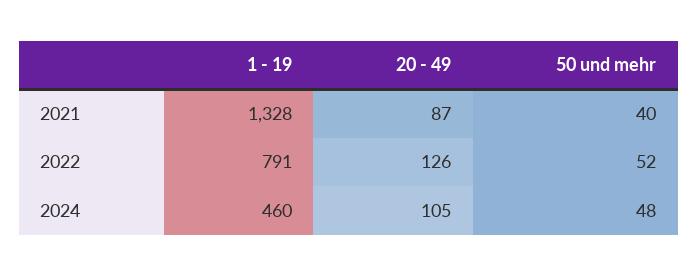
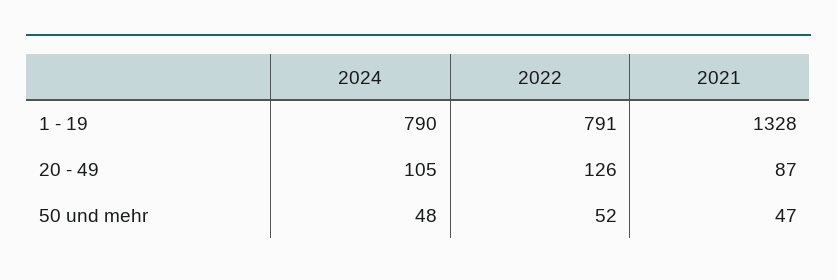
50 und mehr, 2021: 40 -> 47
1 - 19, 2024: 460 -> 790

